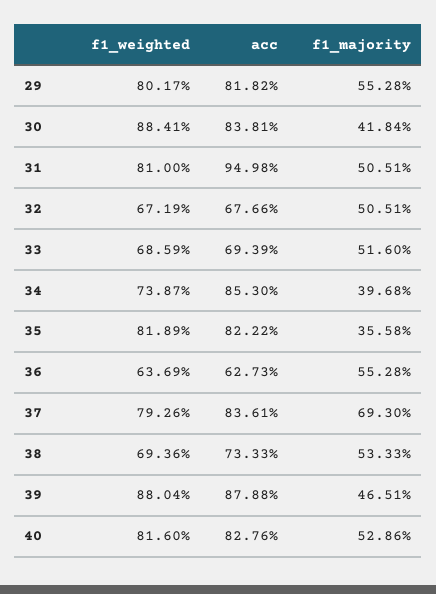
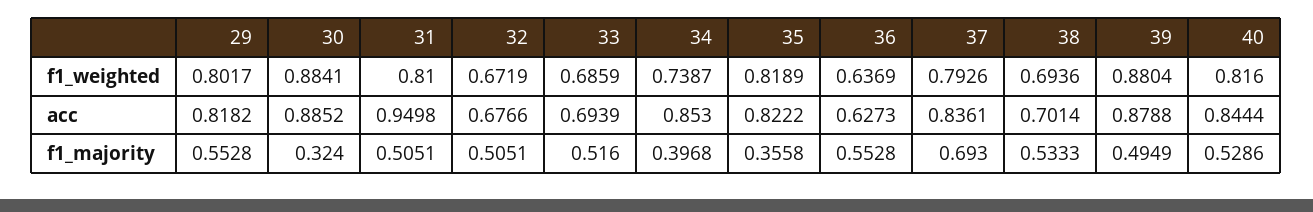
acc, 30: 0.8381 -> 0.8852
f1_majority, 30: 0.4184 -> 0.324
acc, 38: 0.7333 -> 0.7014
f1_majority, 39: 0.4651 -> 0.4949
acc, 40: 0.8276 -> 0.8444

